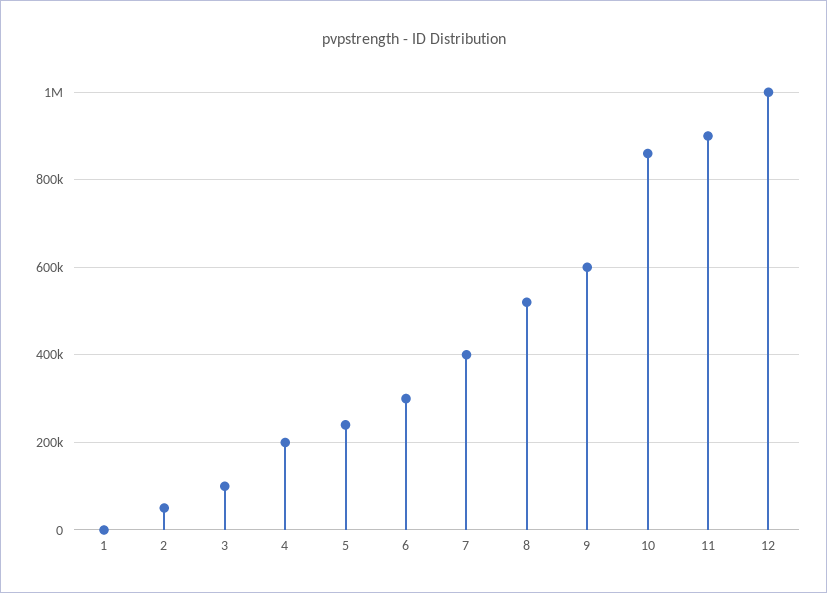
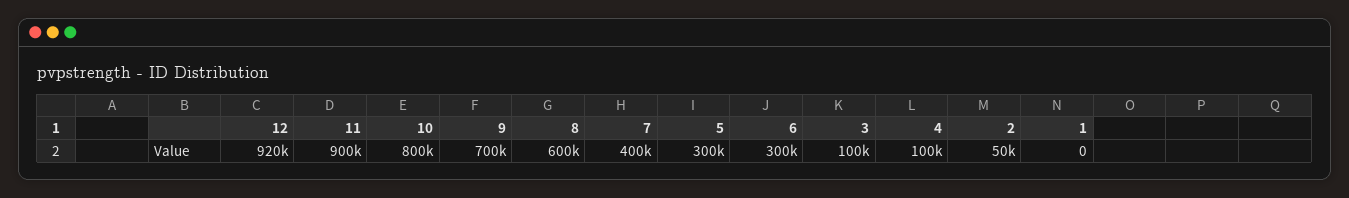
4: 200000 -> 100000
5: 240000 -> 300000
8: 520000 -> 600000
9: 600000 -> 700000
10: 860000 -> 800000
12: 1000000 -> 920000

